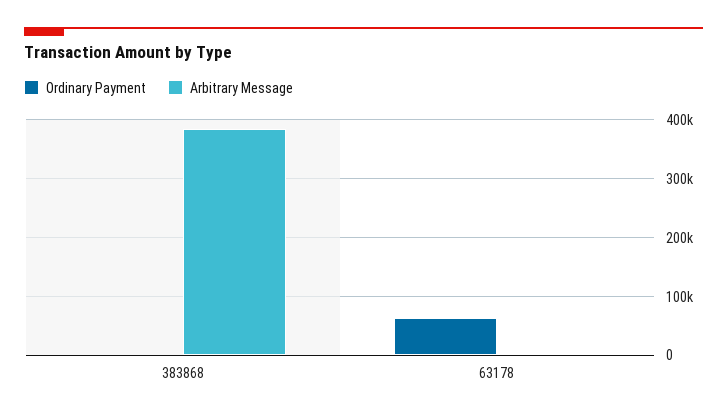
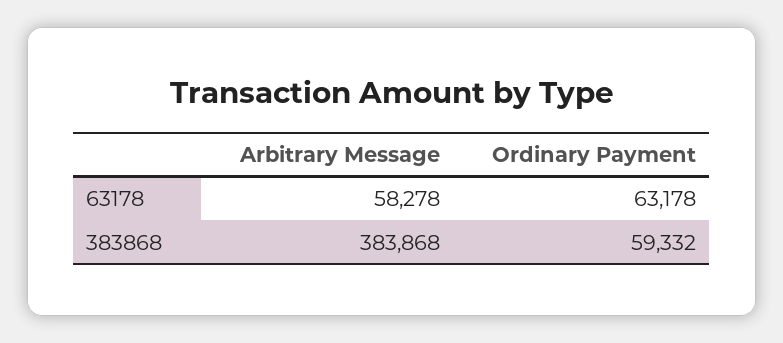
Ordinary Payment, 383868: 0 -> 59332
Arbitrary Message, 63178: 0 -> 58278

